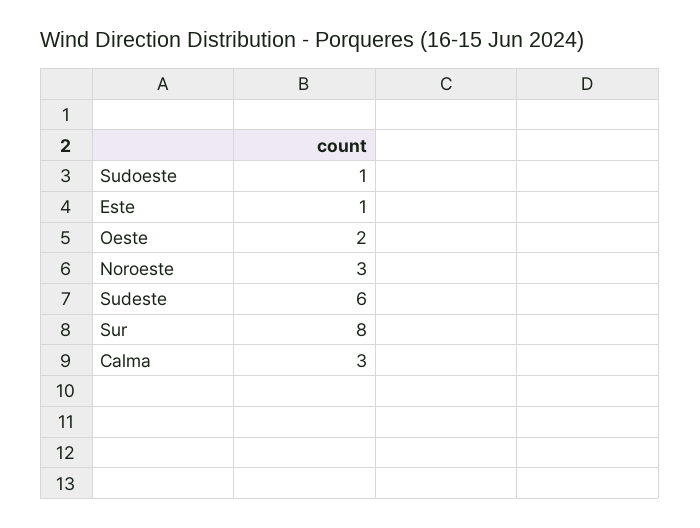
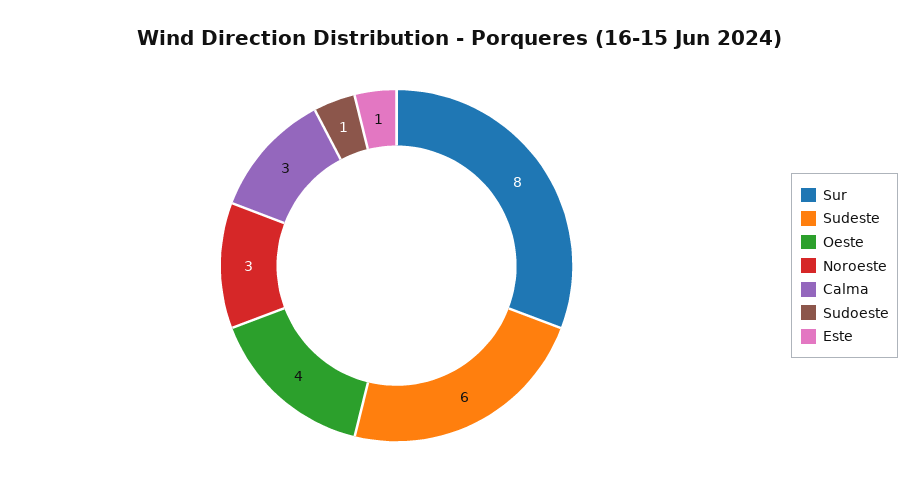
Oeste: 2 -> 4

